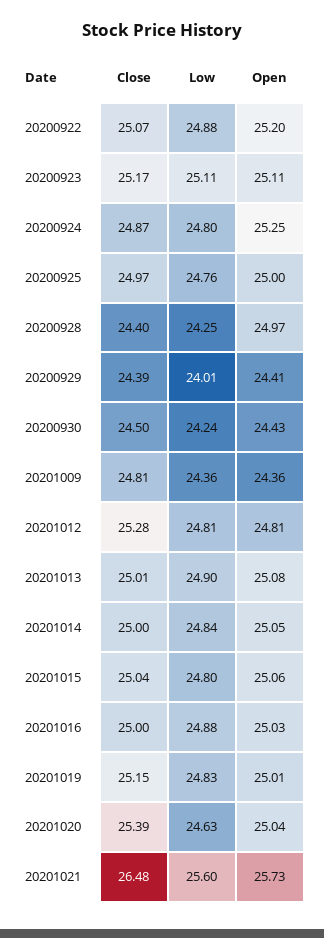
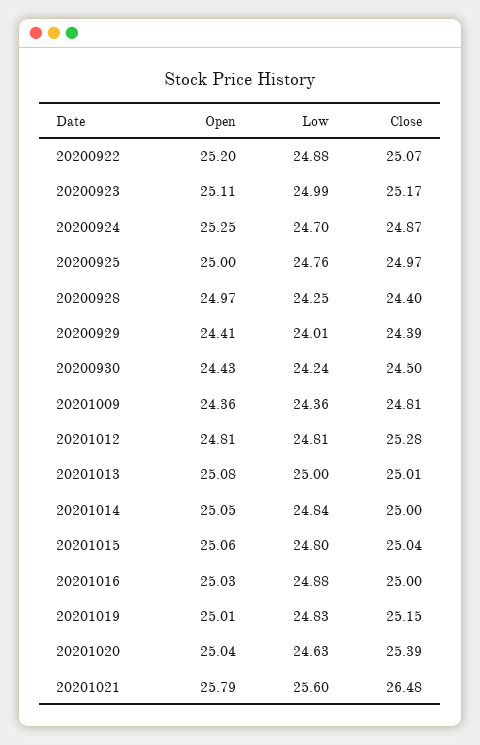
Low, 20200923: 25.11 -> 24.99
Low, 20200924: 24.8 -> 24.7
Low, 20201013: 24.9 -> 25
Open, 20201021: 25.73 -> 25.79

